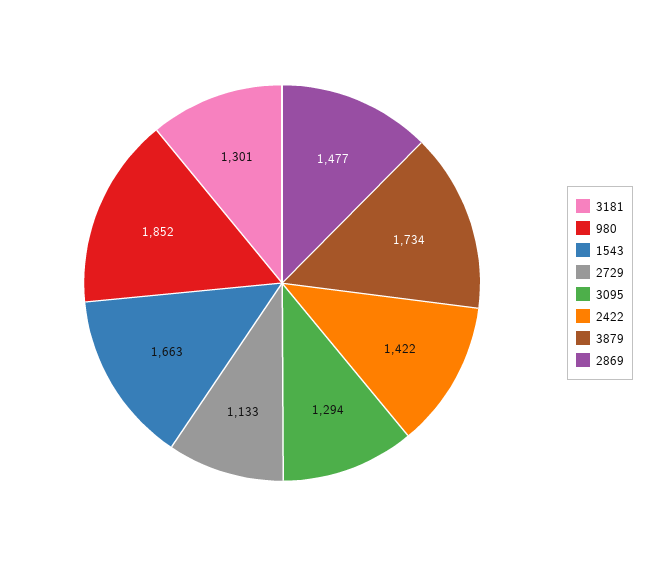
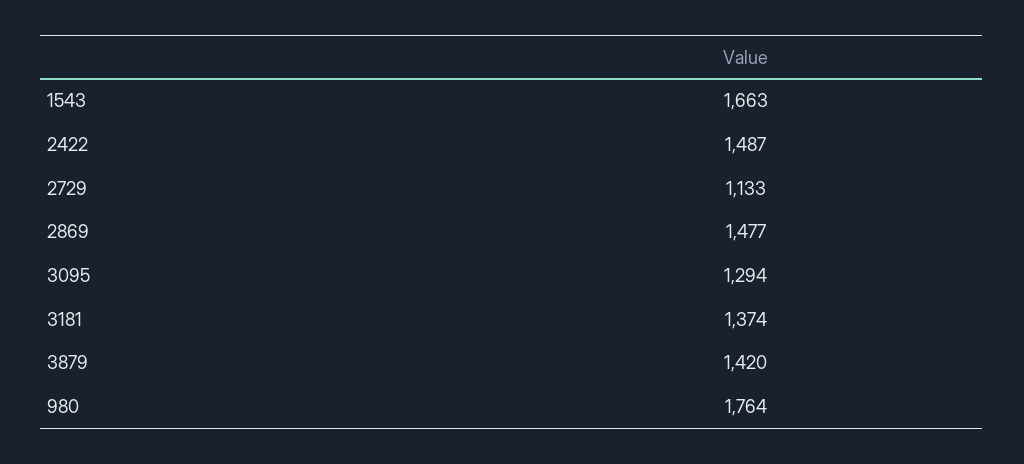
3181: 1301 -> 1374
980: 1852 -> 1764
2422: 1422 -> 1487
3879: 1734 -> 1420

